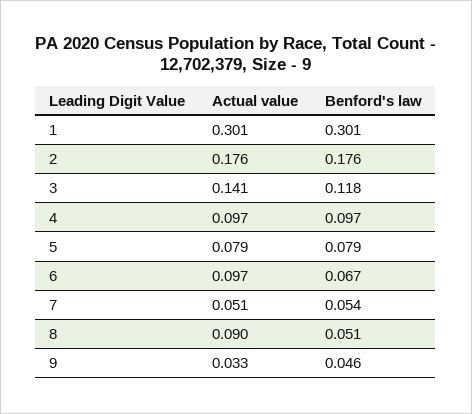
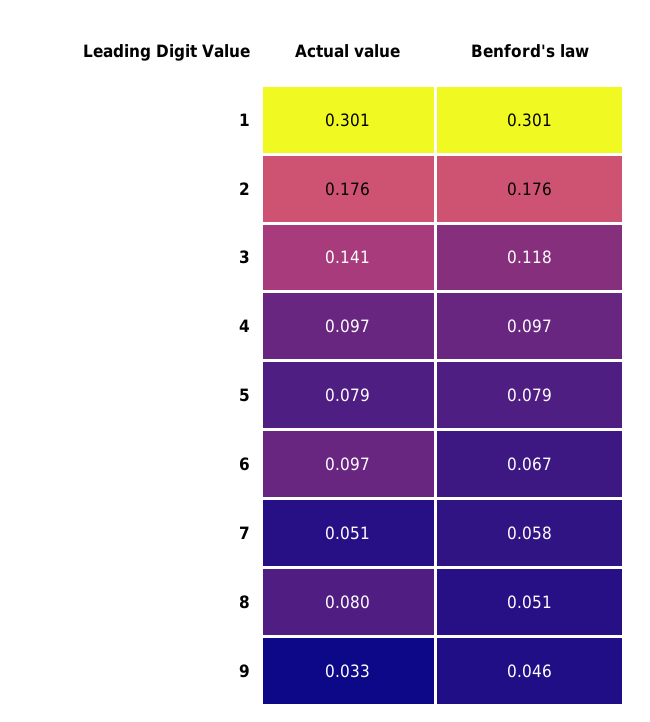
Benford's law, 7: 0.054 -> 0.058
Actual value, 8: 0.09 -> 0.08

